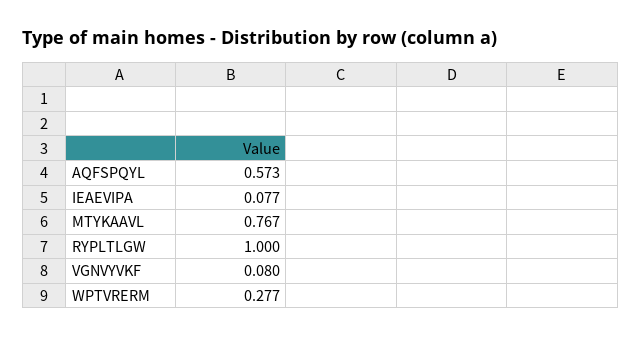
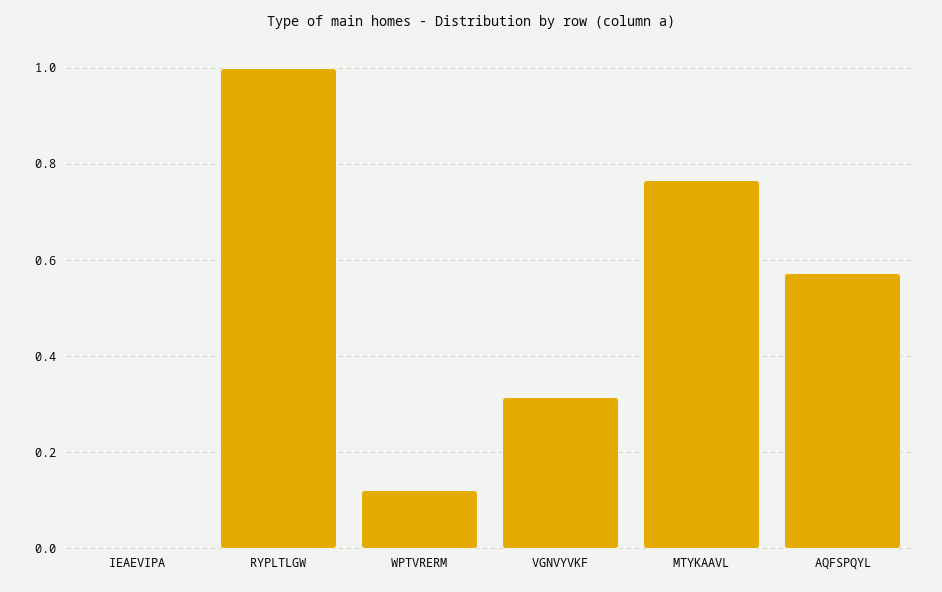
IEAEVIPA: 0.077 -> 0
VGNVYVKF: 0.08 -> 0.32
WPTVRERM: 0.277 -> 0.12

